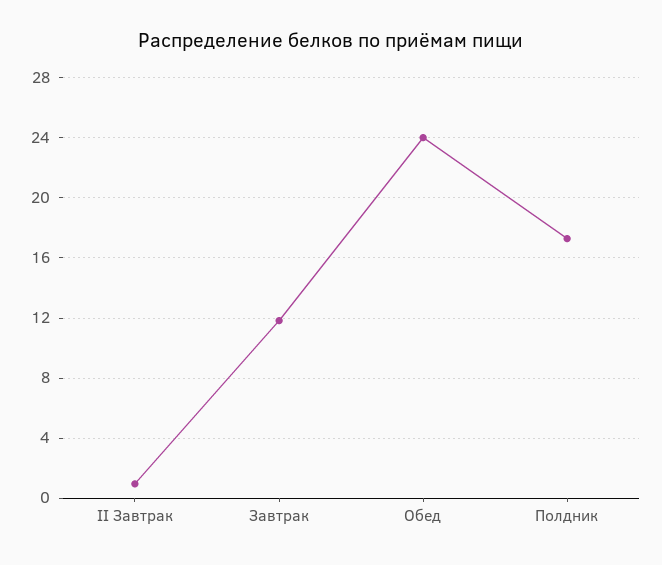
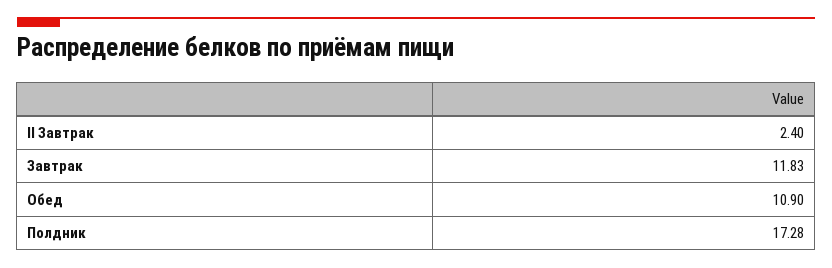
II Завтрак: 1 -> 2.4
Обед: 24 -> 10.9

